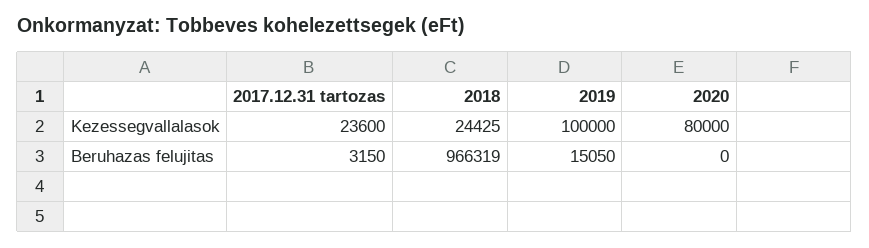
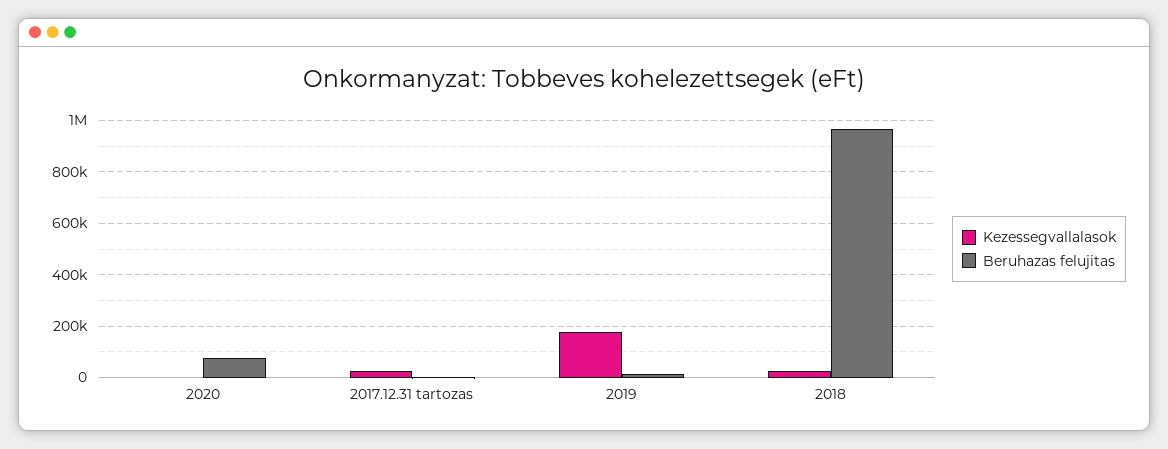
Kezessegvallalasok, 2019: 100000 -> 175000
Kezessegvallalasok, 2020: 80000 -> 0
Beruhazas felujitas, 2020: 0 -> 75000

